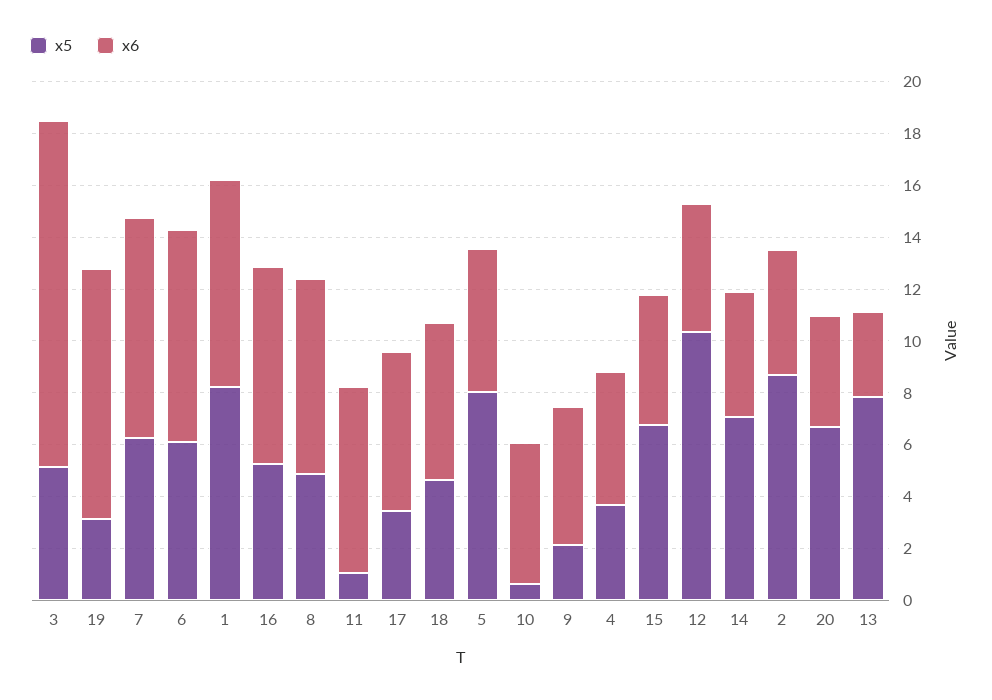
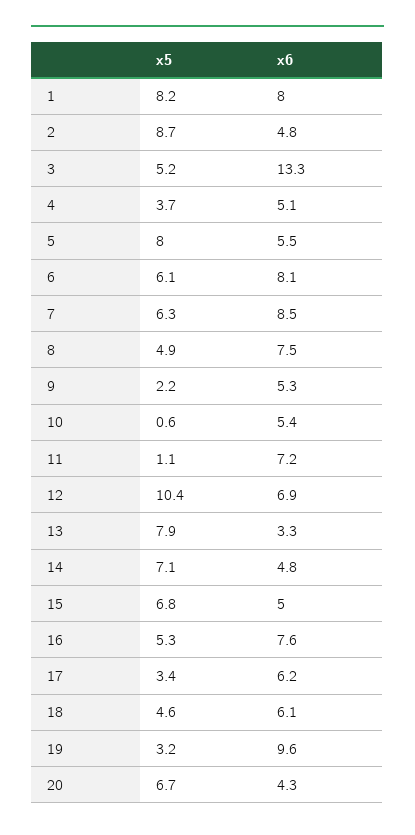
x6, 12: 5 -> 6.9

